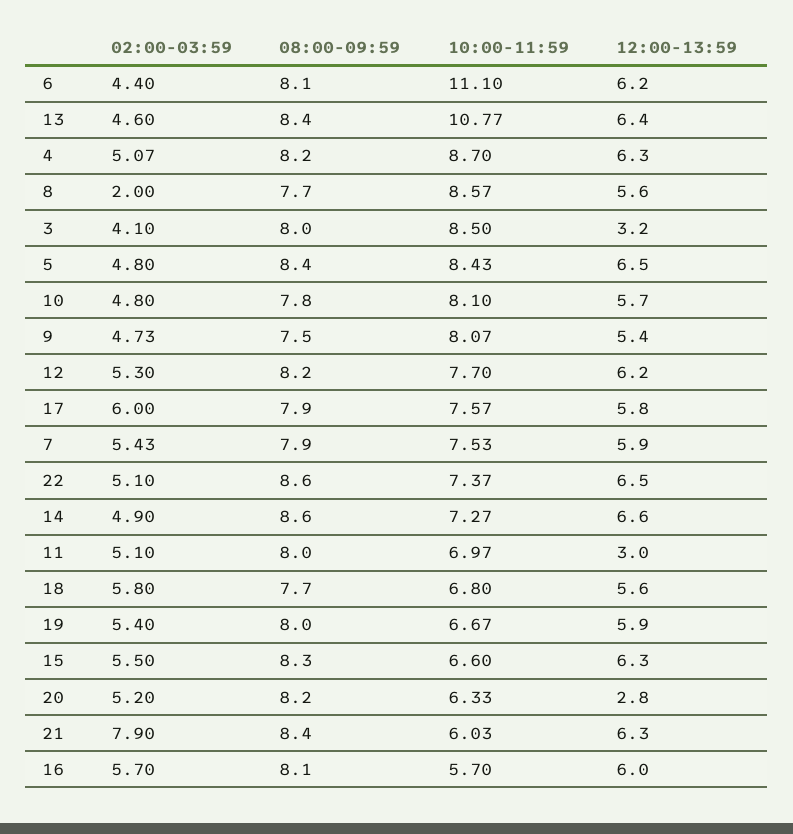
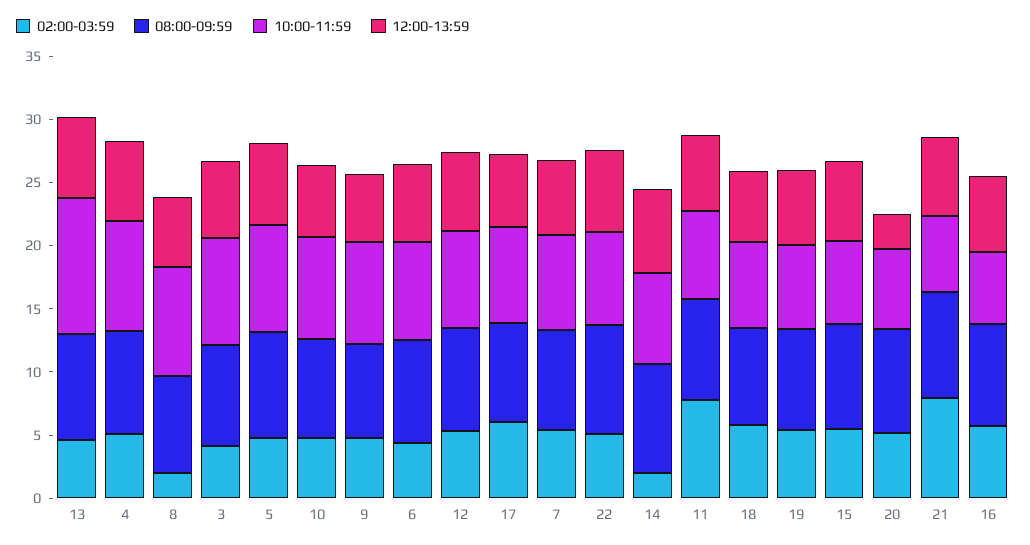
10:00-11:59, 6: 11.1 -> 8
12:00-13:59, 3: 3.2 -> 6
02:00-03:59, 14: 4.9 -> 2
02:00-03:59, 11: 5.1 -> 8
12:00-13:59, 11: 3 -> 6

